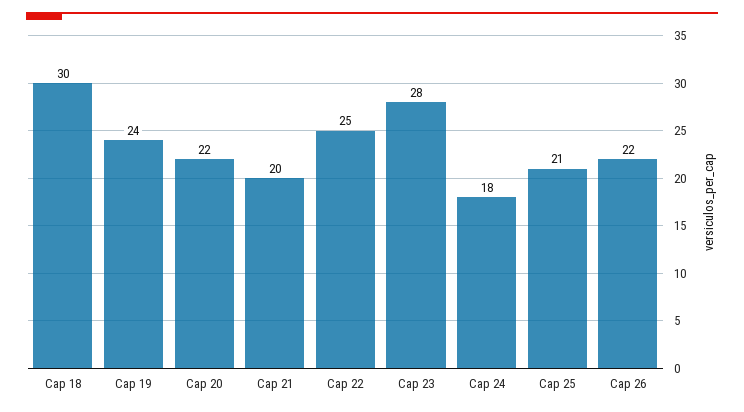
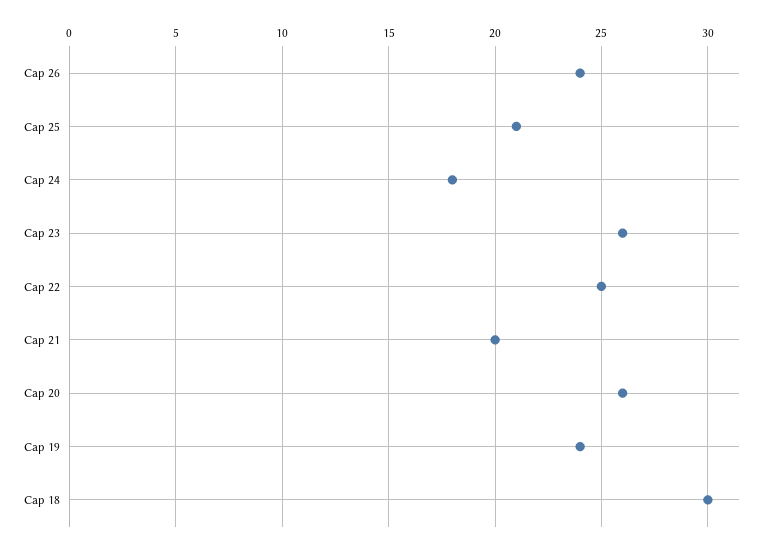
Cap 20: 22 -> 26
Cap 23: 28 -> 26
Cap 26: 22 -> 24

